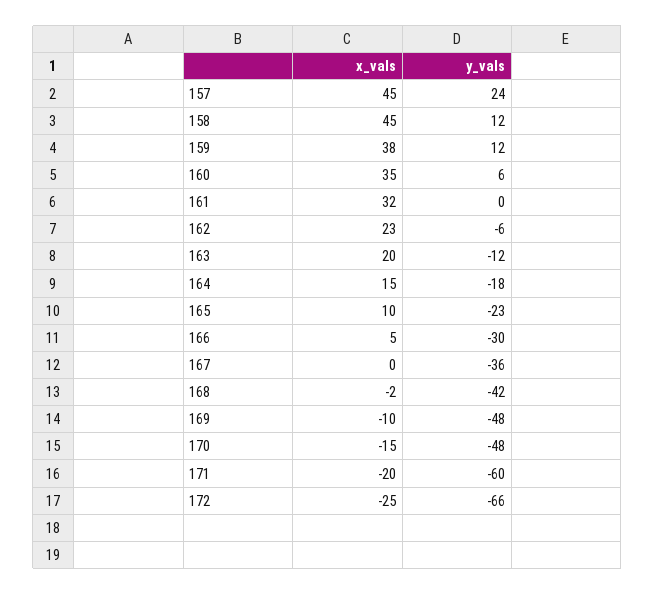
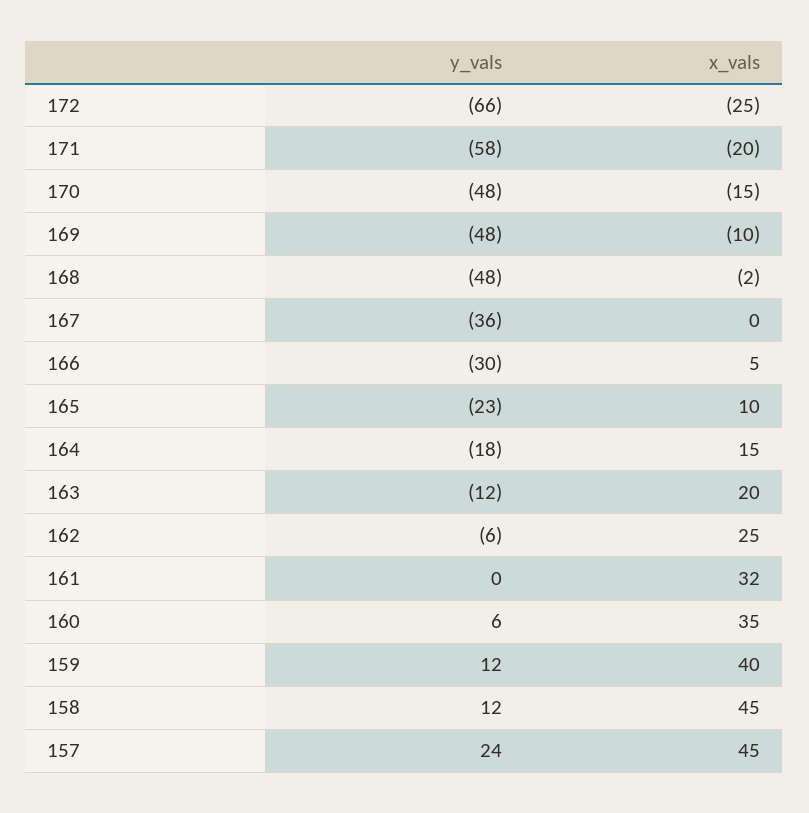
x_vals, 159: 38 -> 40
x_vals, 162: 23 -> 25
y_vals, 168: -42 -> -48
y_vals, 171: -60 -> -58

